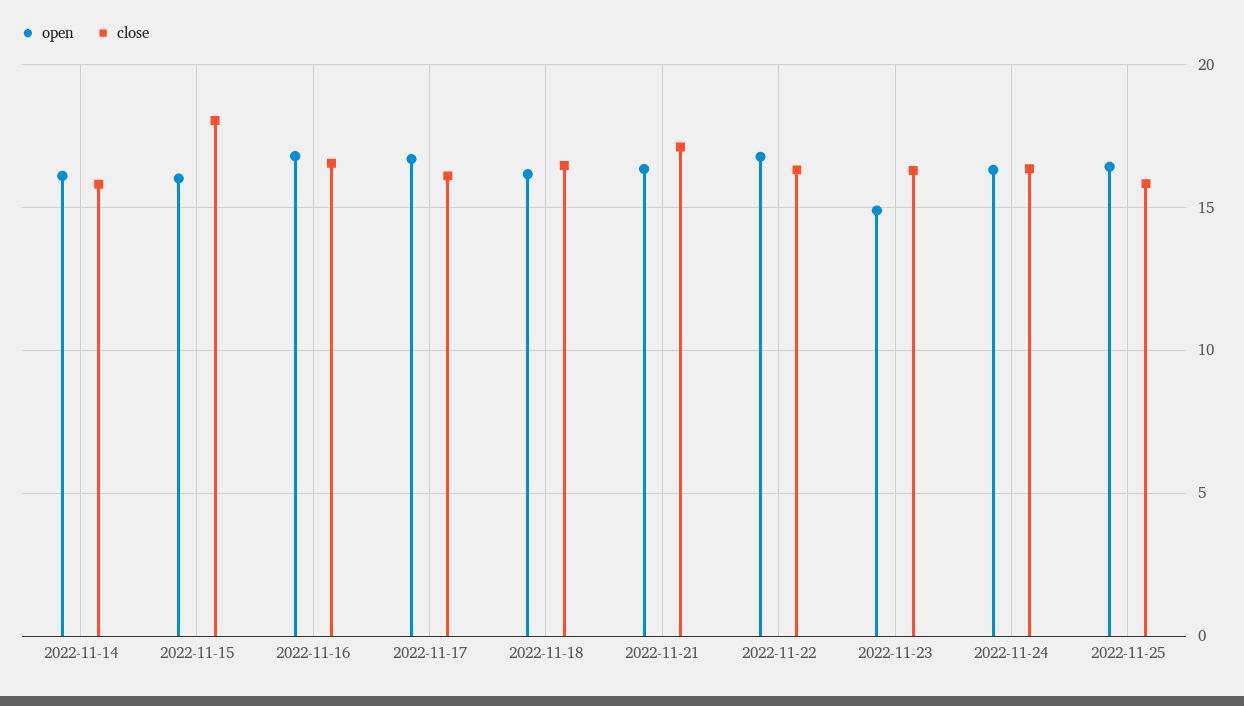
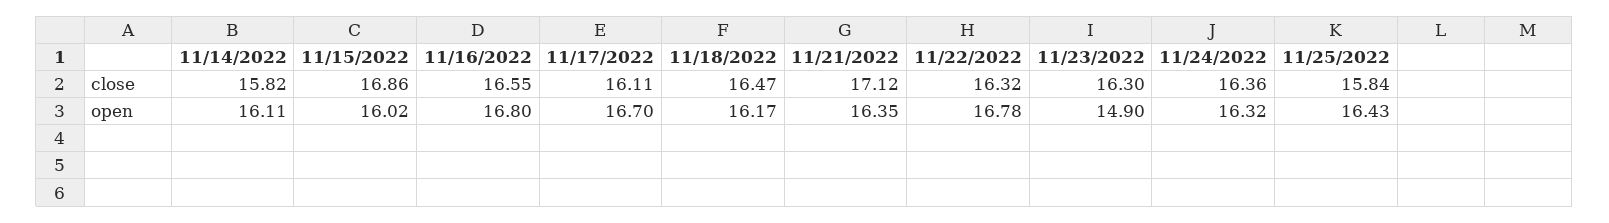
close, 2022-11-15: 18 -> 16.86

